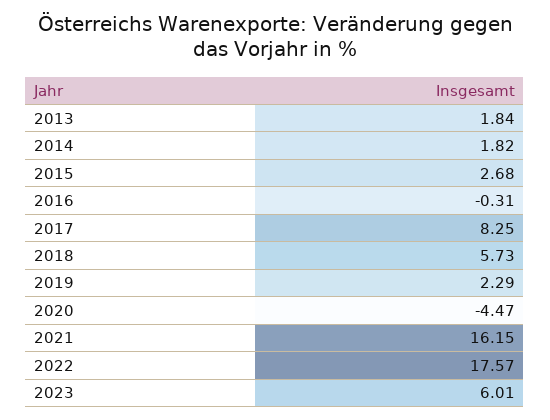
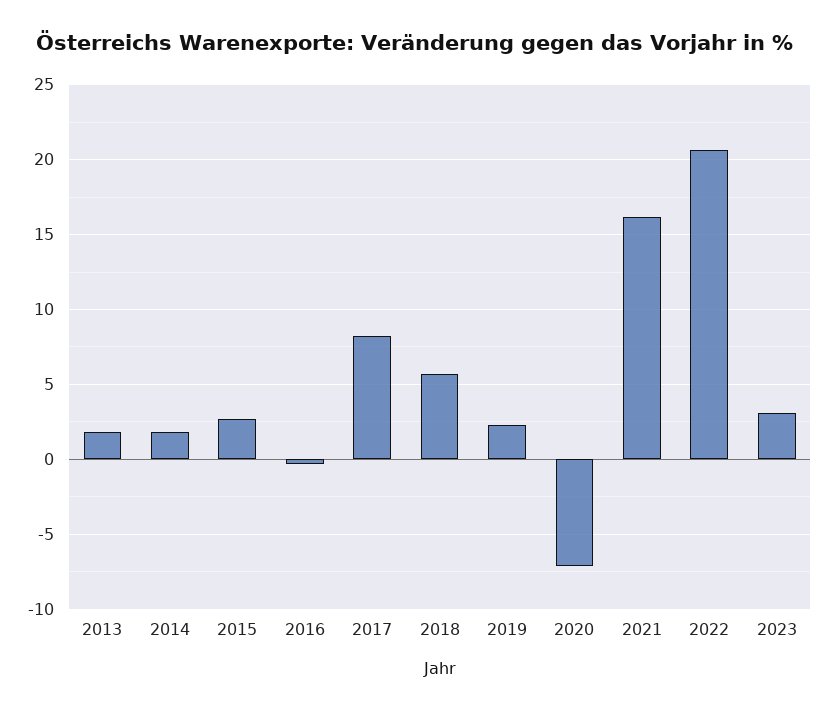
2020: -4.47 -> -7
2022: 17.57 -> 20.5
2023: 6.01 -> 3

